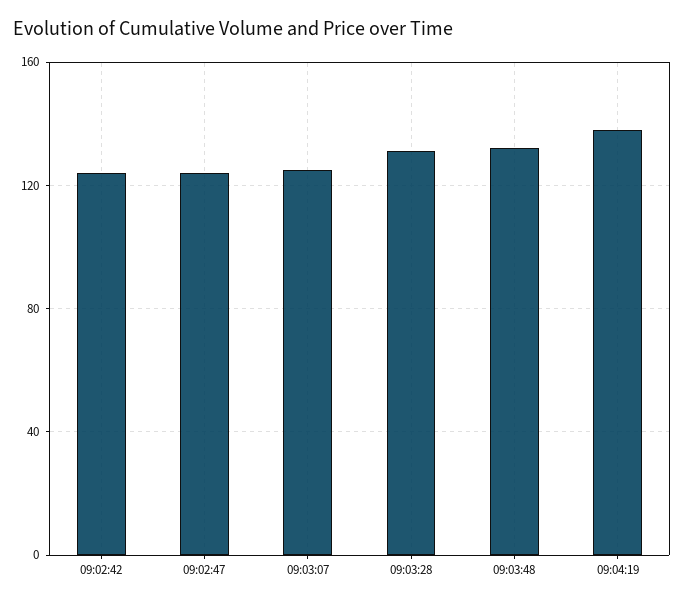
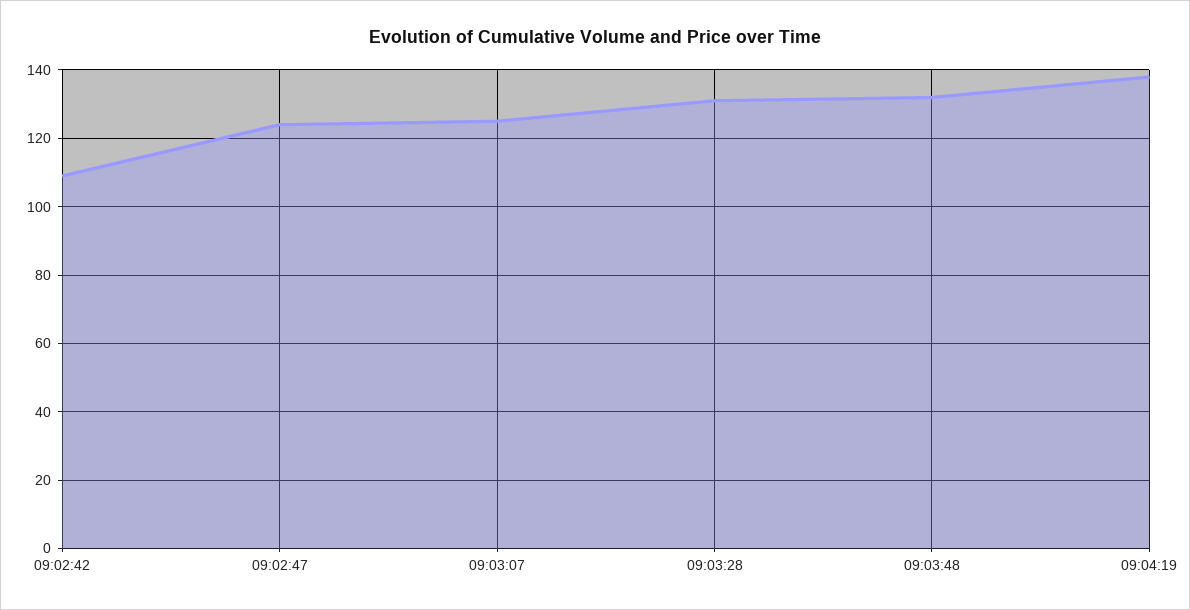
09:02:42: 125 -> 110

